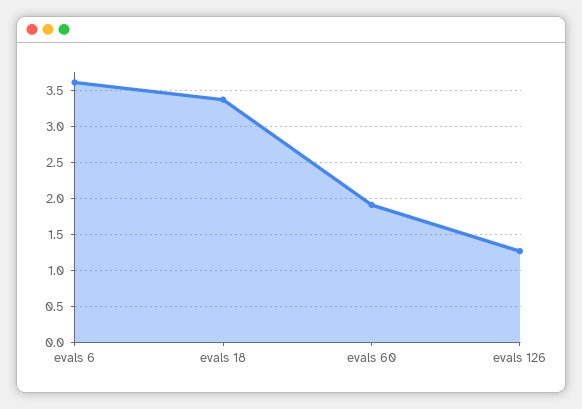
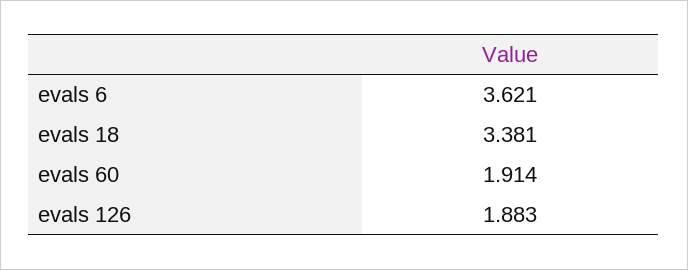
evals 126: 1.3 -> 1.883

